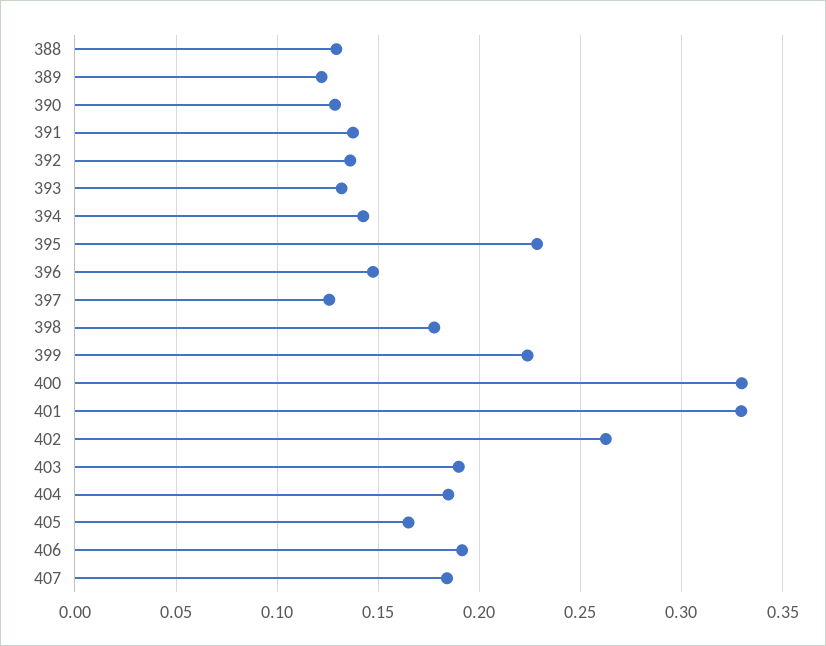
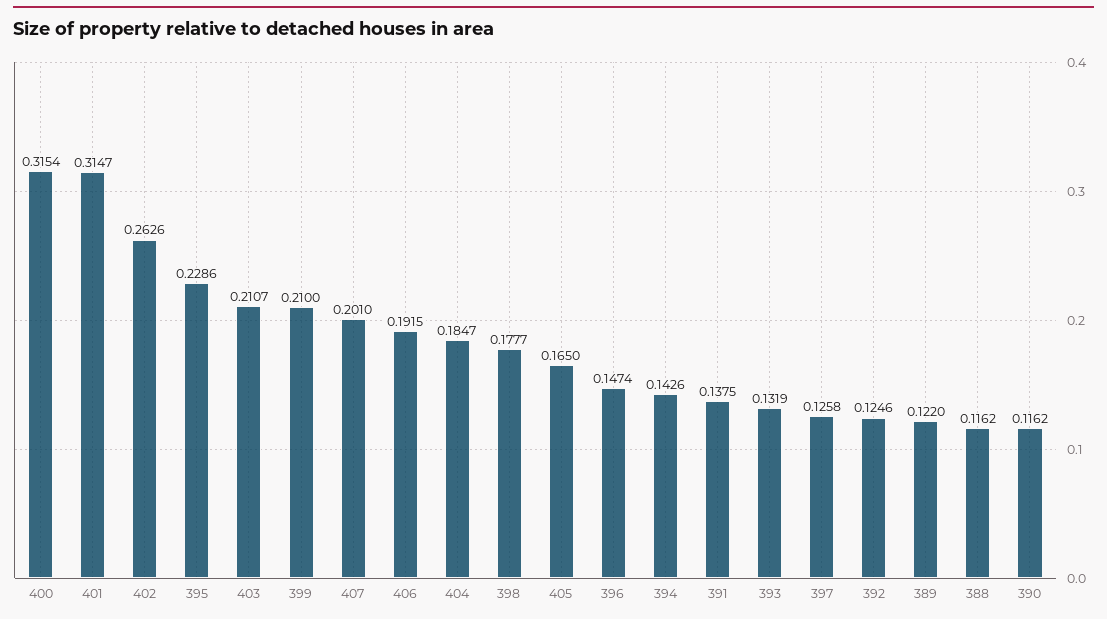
388: 0.13 -> 0.1162
390: 0.13 -> 0.1162
392: 0.135 -> 0.1246
399: 0.225 -> 0.21
400: 0.33 -> 0.3154
401: 0.33 -> 0.3147
403: 0.19 -> 0.2107
407: 0.185 -> 0.201

